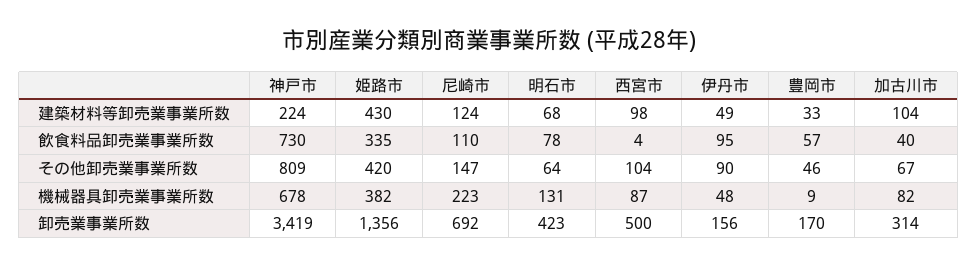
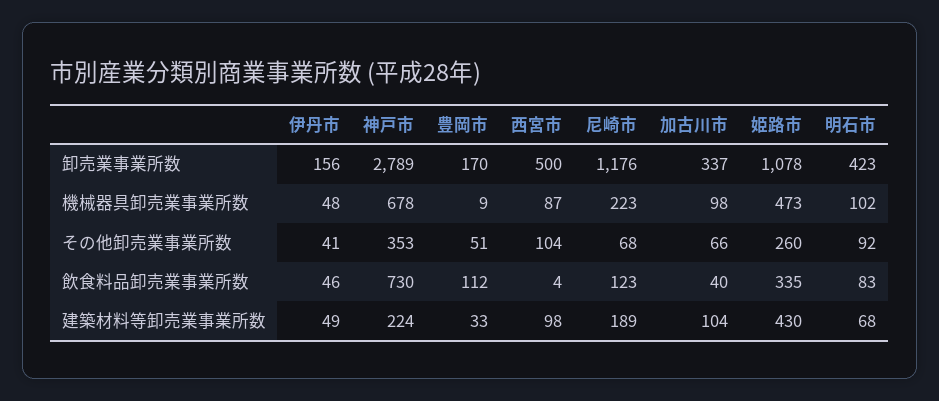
尼崎市, 建築材料等卸売業事業所数: 124 -> 189
尼崎市, 飲食料品卸売業事業所数: 110 -> 123
明石市, 飲食料品卸売業事業所数: 78 -> 83
伊丹市, 飲食料品卸売業事業所数: 95 -> 46
豊岡市, 飲食料品卸売業事業所数: 57 -> 112
神戸市, その他卸売業事業所数: 809 -> 353
姫路市, その他卸売業事業所数: 420 -> 260
尼崎市, その他卸売業事業所数: 147 -> 68
明石市, その他卸売業事業所数: 64 -> 92
伊丹市, その他卸売業事業所数: 90 -> 41
豊岡市, その他卸売業事業所数: 46 -> 51
加古川市, その他卸売業事業所数: 67 -> 66
姫路市, 機械器具卸売業事業所数: 382 -> 473
明石市, 機械器具卸売業事業所数: 131 -> 102
加古川市, 機械器具卸売業事業所数: 82 -> 98
神戸市, 卸売業事業所数: 3419 -> 2789
姫路市, 卸売業事業所数: 1356 -> 1078
尼崎市, 卸売業事業所数: 692 -> 1176
加古川市, 卸売業事業所数: 314 -> 337

